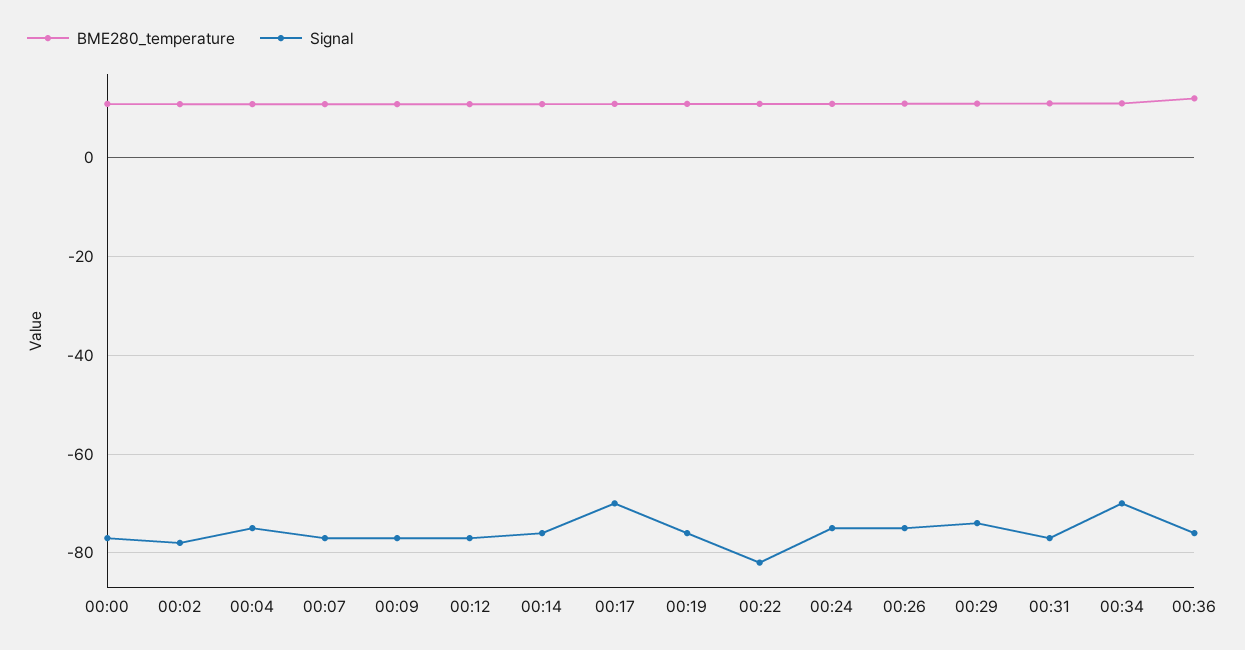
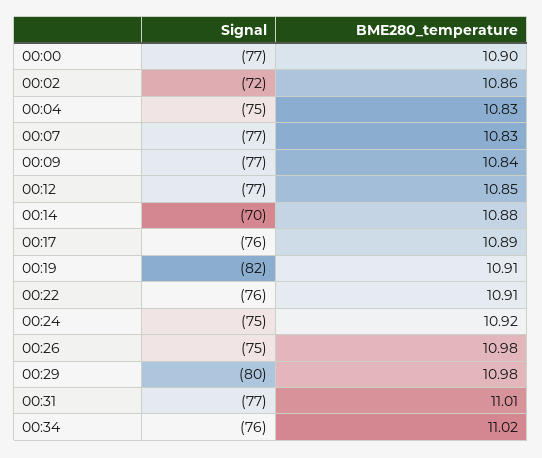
Signal, 00:02: -78 -> -72
Signal, 00:14: -76 -> -70
Signal, 00:17: -70 -> -76
Signal, 00:19: -76 -> -82
Signal, 00:22: -82 -> -76
Signal, 00:29: -74 -> -80
Signal, 00:34: -70 -> -76
BME280_temperature, 00:36: 12 -> none
Signal, 00:36: -76 -> none

